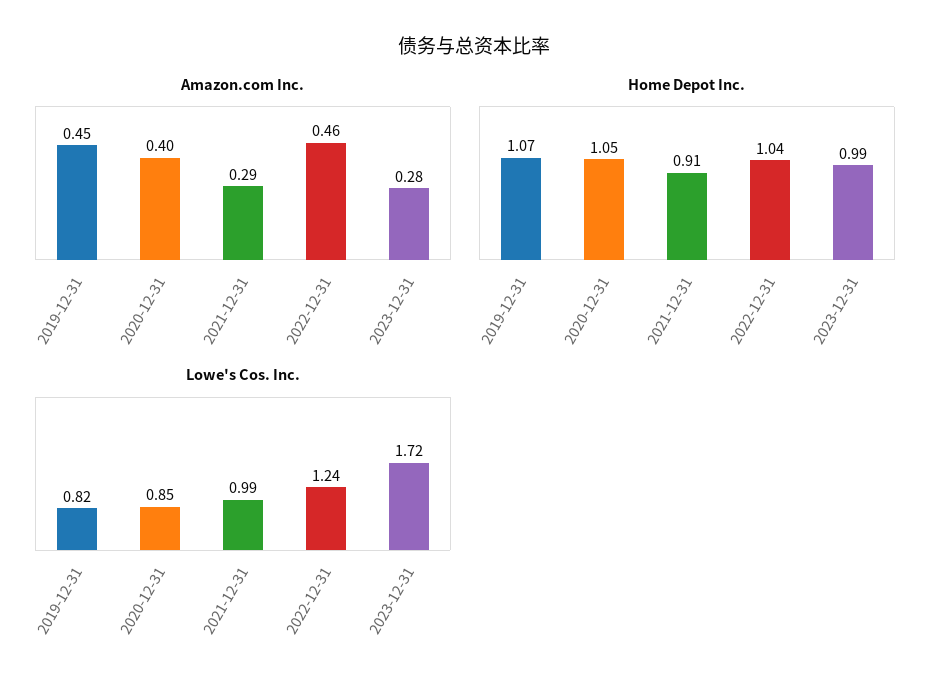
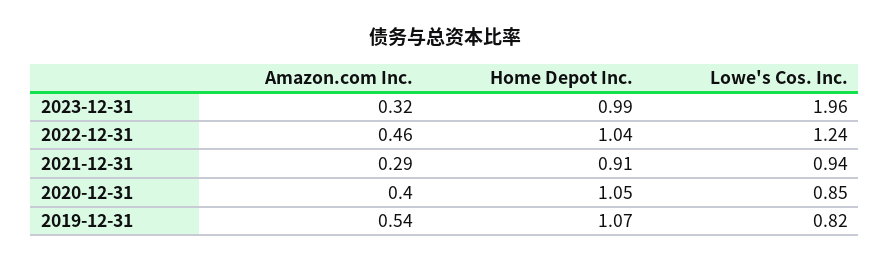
Amazon.com Inc., 2019-12-31: 0.45 -> 0.54
Amazon.com Inc., 2023-12-31: 0.28 -> 0.32
Lowe's Cos. Inc., 2021-12-31: 0.99 -> 0.94
Lowe's Cos. Inc., 2023-12-31: 1.72 -> 1.96

